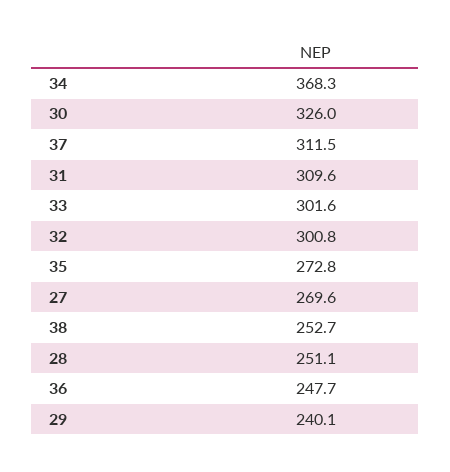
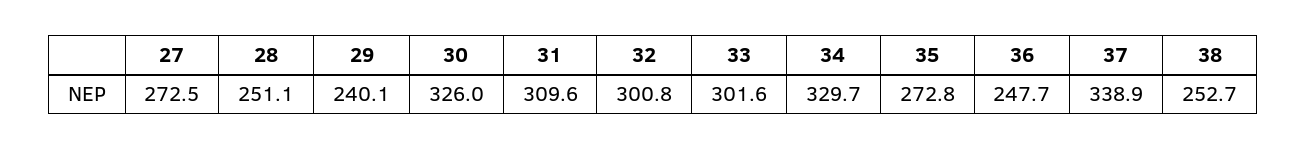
34: 368.3 -> 329.7
37: 311.5 -> 338.9
27: 269.6 -> 272.5

